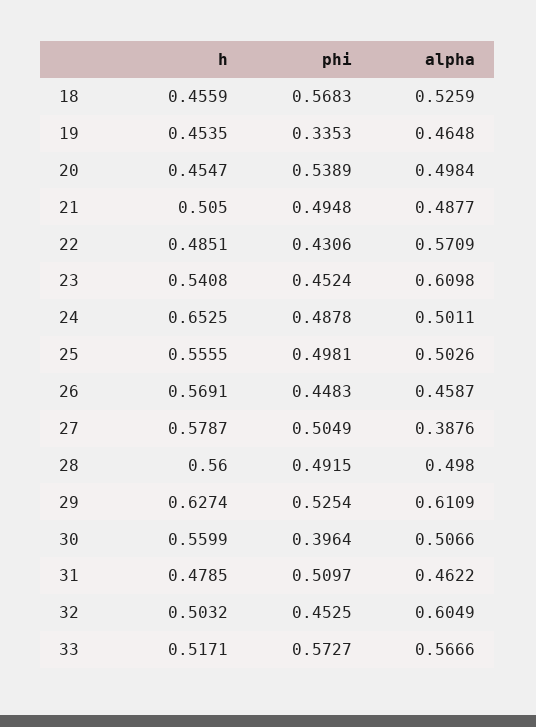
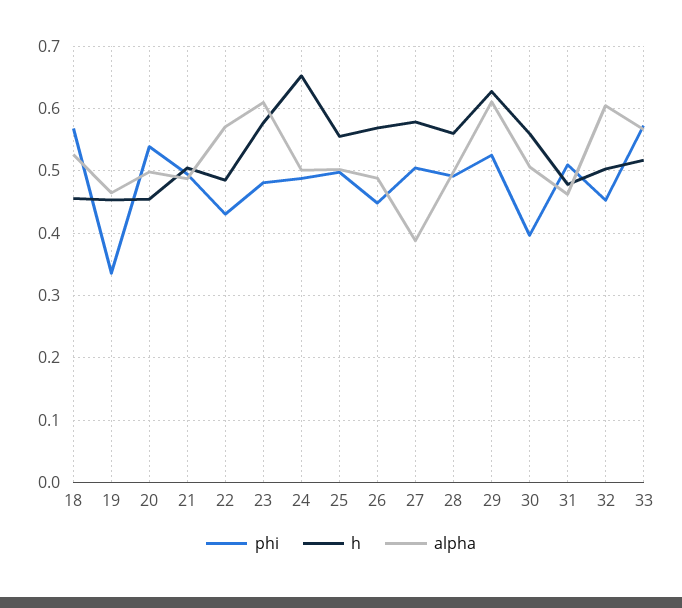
h, 23: 0.5408 -> 0.58
phi, 23: 0.4524 -> 0.48
alpha, 26: 0.4587 -> 0.49

